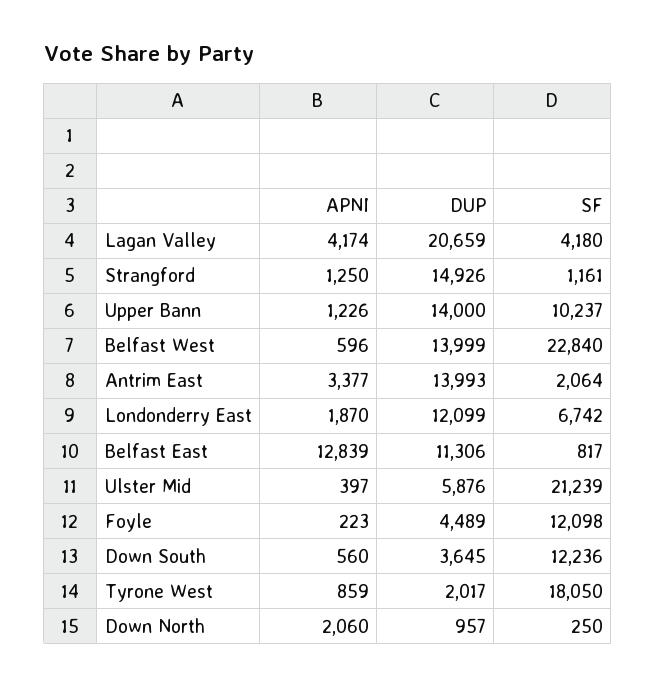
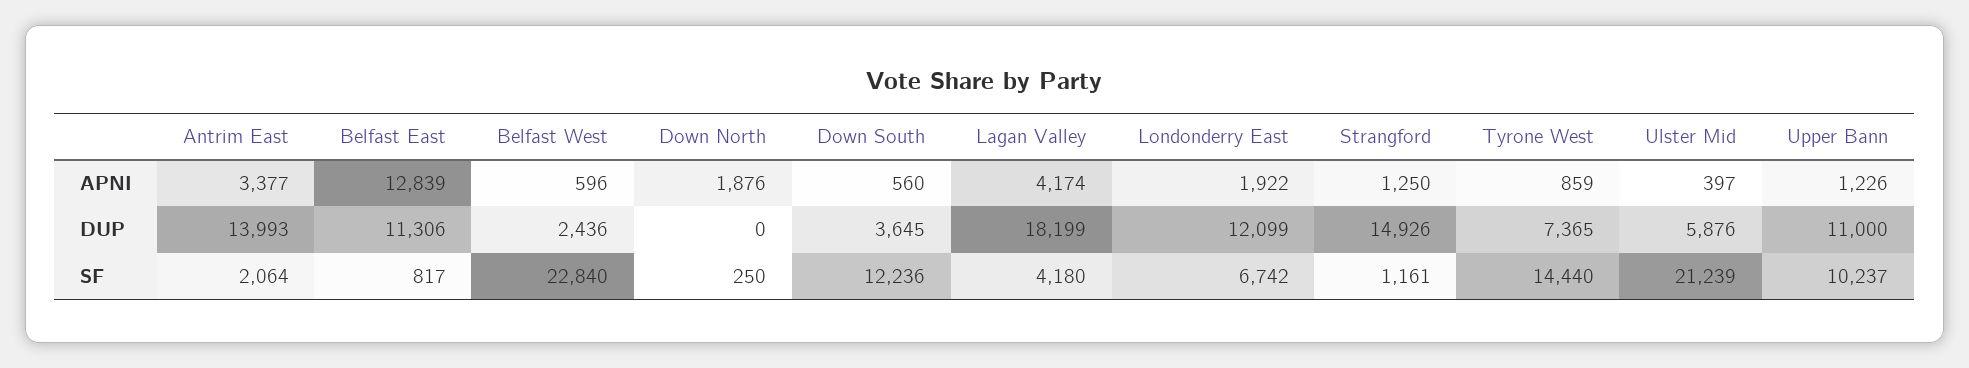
DUP, Lagan Valley: 20659 -> 18199
DUP, Upper Bann: 14000 -> 11000
DUP, Belfast West: 13999 -> 2436
APNI, Londonderry East: 1870 -> 1922
APNI, Foyle: 223 -> none
DUP, Foyle: 4489 -> none
SF, Foyle: 12098 -> none
DUP, Tyrone West: 2017 -> 7365
SF, Tyrone West: 18050 -> 14440
APNI, Down North: 2060 -> 1876
DUP, Down North: 957 -> 0

